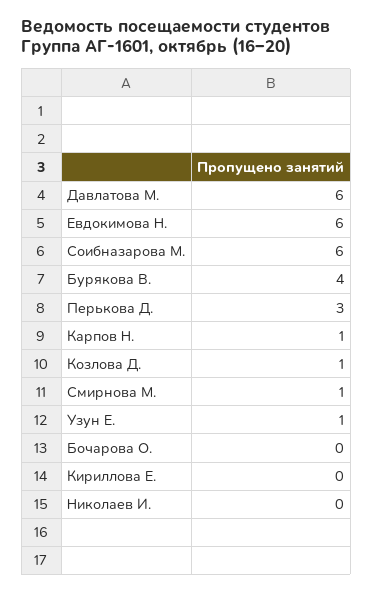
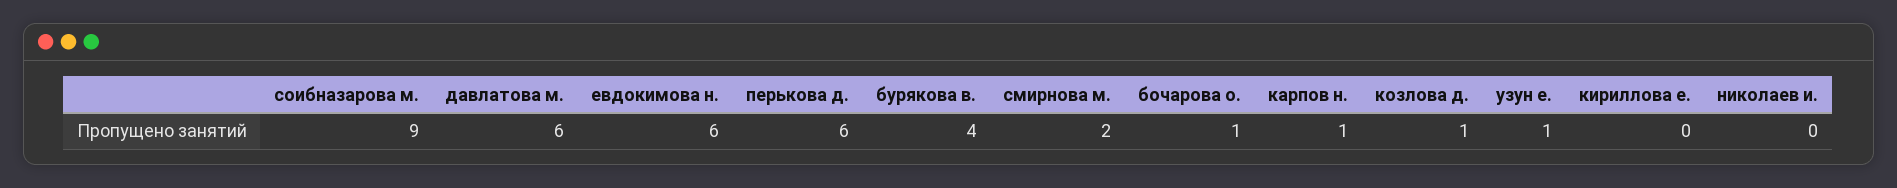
Соибназарова М.: 6 -> 9
Перькова Д.: 3 -> 6
Смирнова М.: 1 -> 2
Бочарова О.: 0 -> 1

